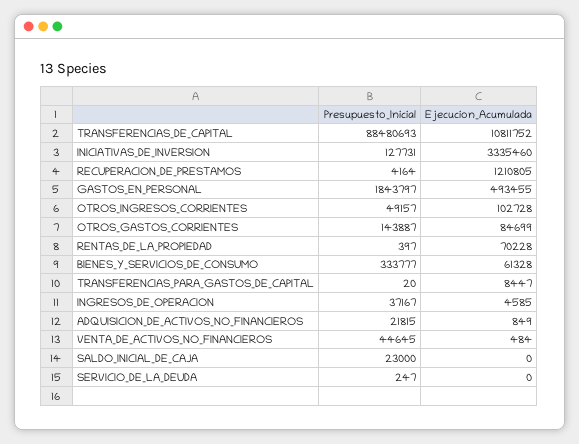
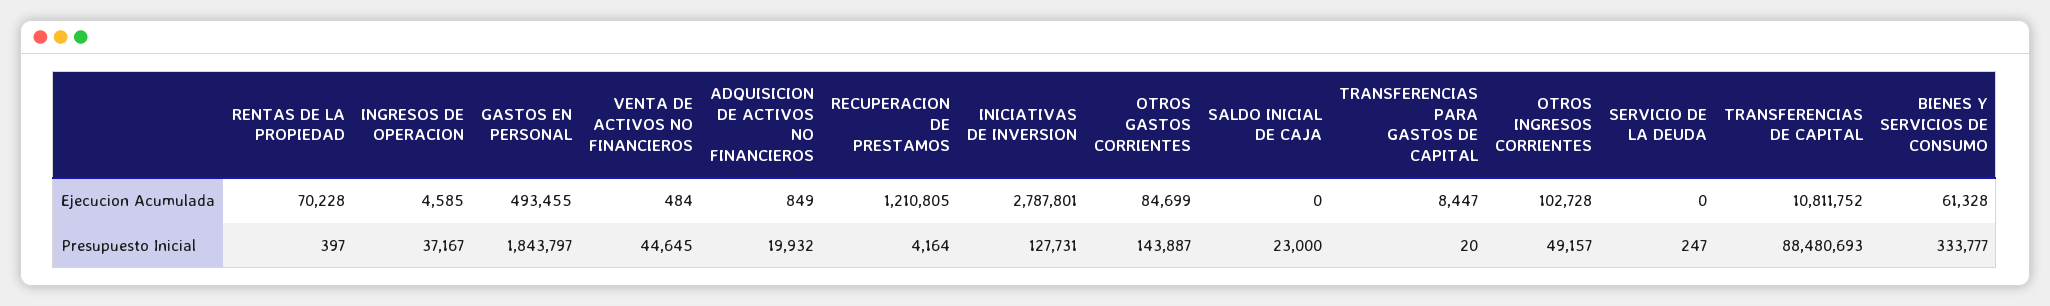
Ejecucion_Acumulada, INICIATIVAS_DE_INVERSION: 3335460 -> 2787801
Presupuesto_Inicial, ADQUISICION_DE_ACTIVOS_NO_FINANCIEROS: 21815 -> 19932

